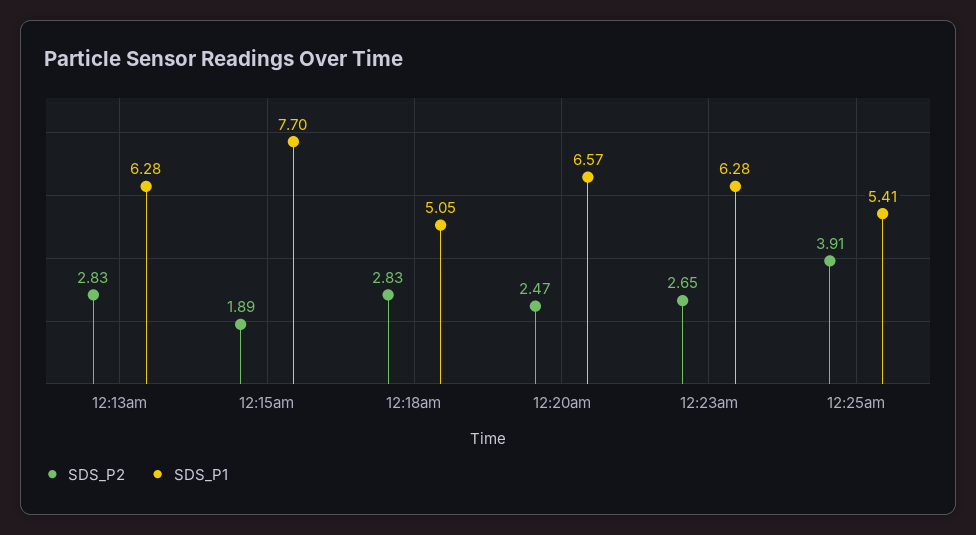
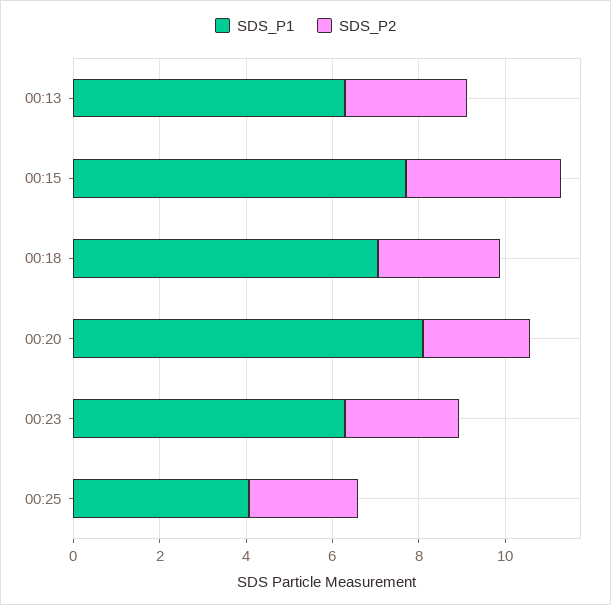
SDS_P2, 12:15am: 1.89 -> 3.5
SDS_P1, 12:18am: 5.05 -> 7
SDS_P1, 12:20am: 6.57 -> 8
SDS_P2, 12:25am: 3.91 -> 2.5
SDS_P1, 12:25am: 5.41 -> 4

